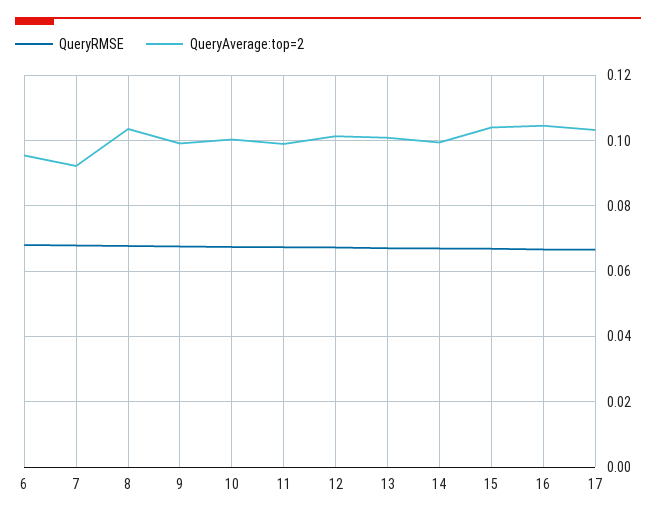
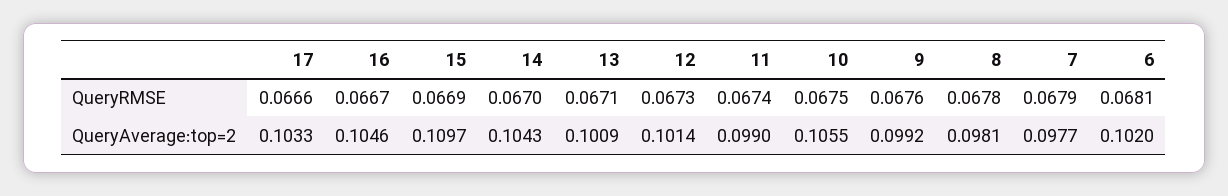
QueryAverage:top=2, 6: 0.096 -> 0.102
QueryAverage:top=2, 7: 0.092 -> 0.0977
QueryAverage:top=2, 8: 0.104 -> 0.0981
QueryAverage:top=2, 10: 0.1 -> 0.1055
QueryAverage:top=2, 14: 0.1 -> 0.1043
QueryAverage:top=2, 15: 0.104 -> 0.1097

